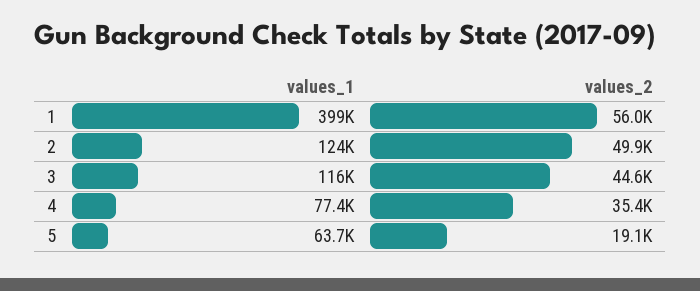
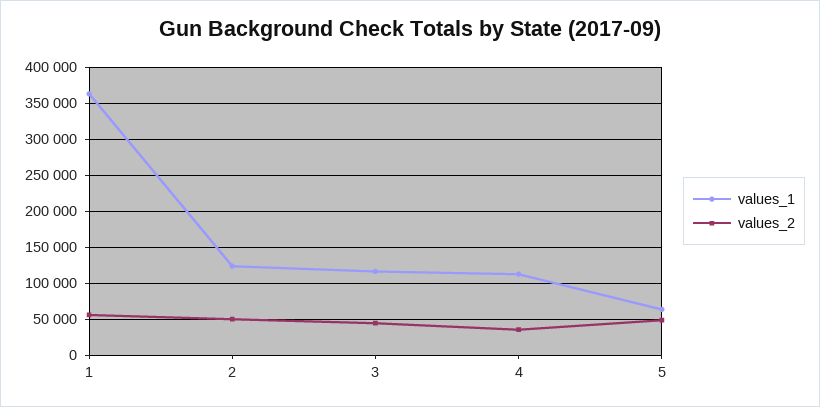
values_1, 1: 399000 -> 360000
values_1, 4: 77400 -> 110000
values_2, 5: 19100 -> 50000

